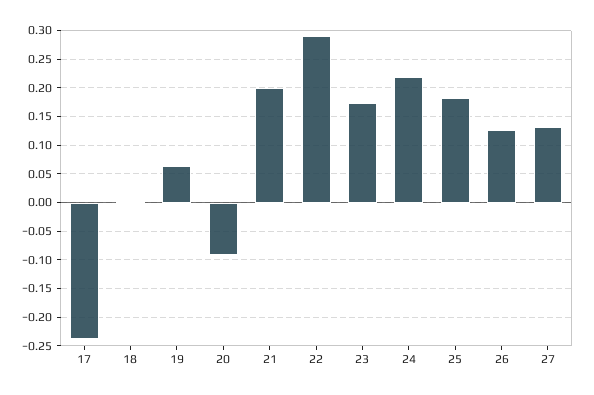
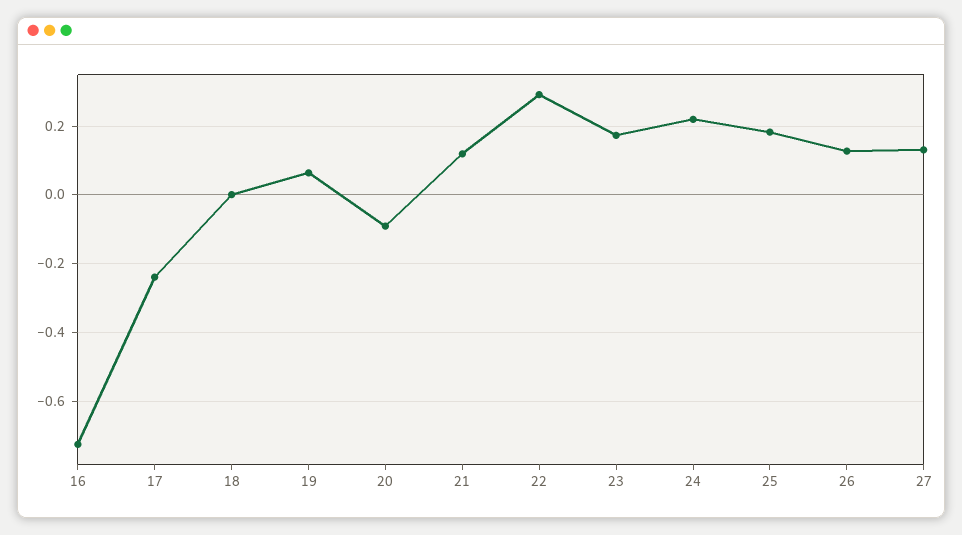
21: 0.2 -> 0.12
16: none -> -0.72

